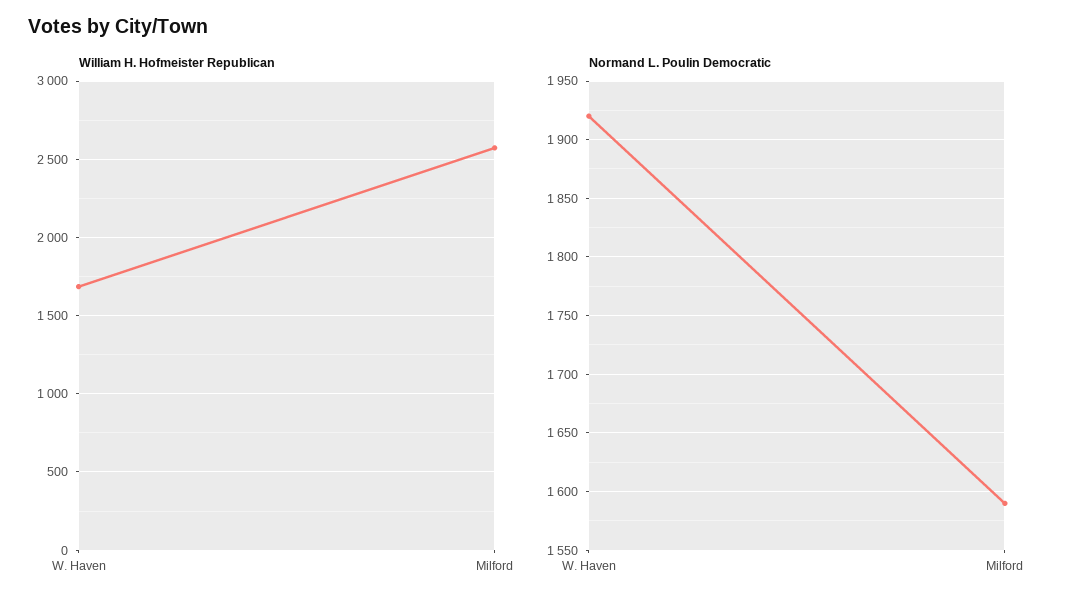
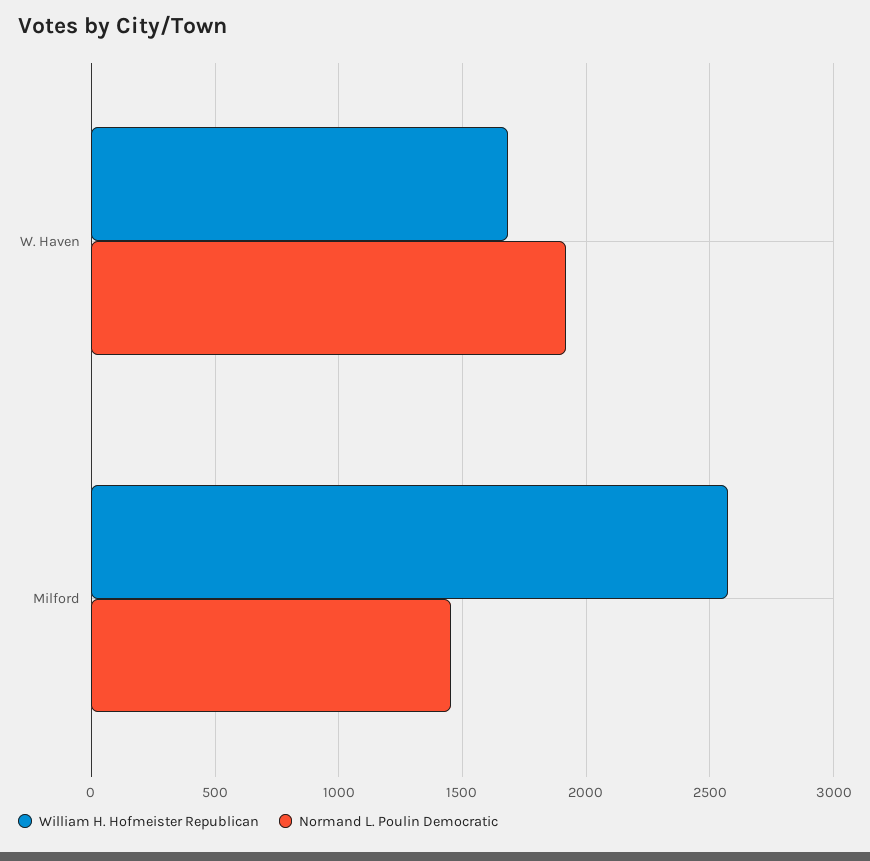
Normand L. Poulin Democratic, Milford: 1590 -> 1450

